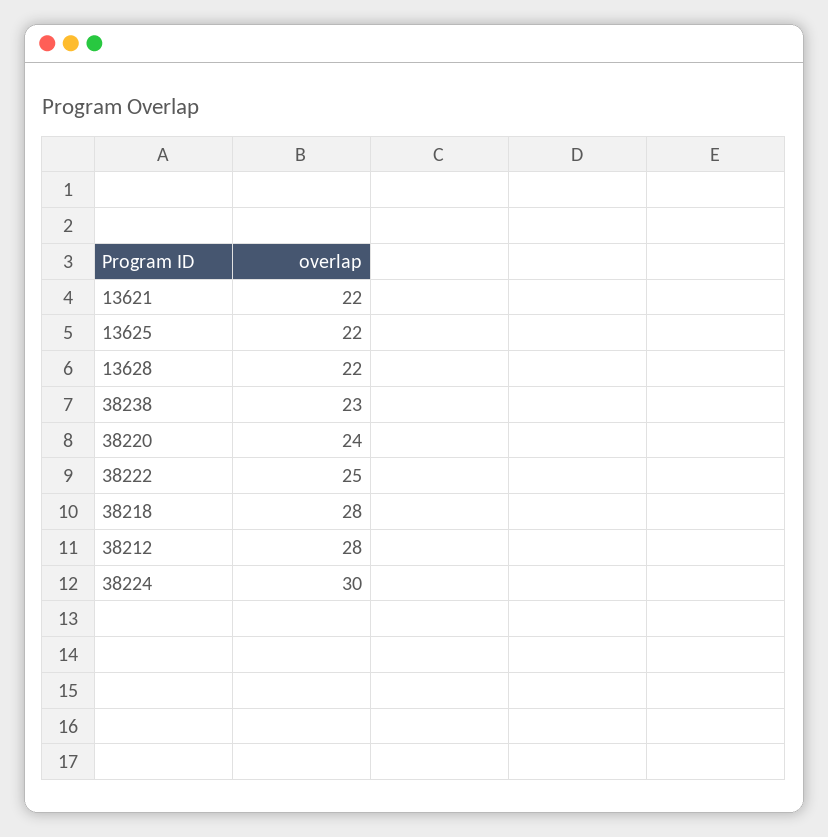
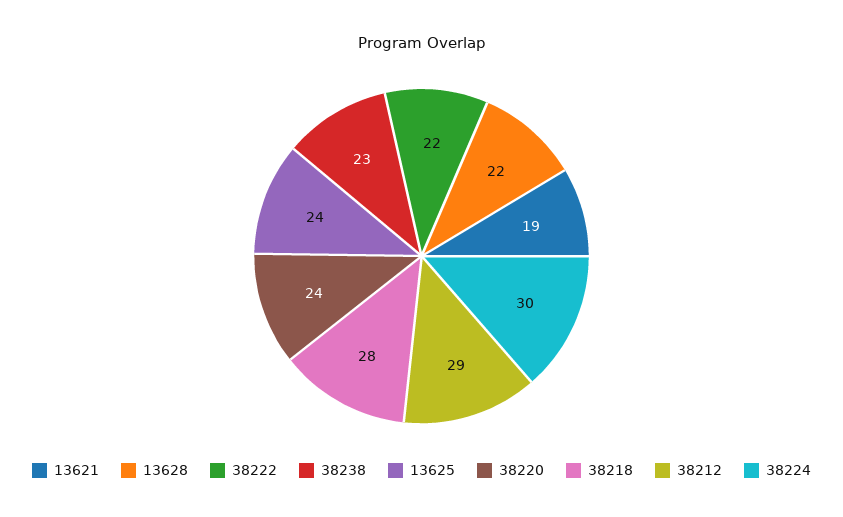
13621: 22 -> 19
13625: 22 -> 24
38222: 25 -> 22
38212: 28 -> 29

